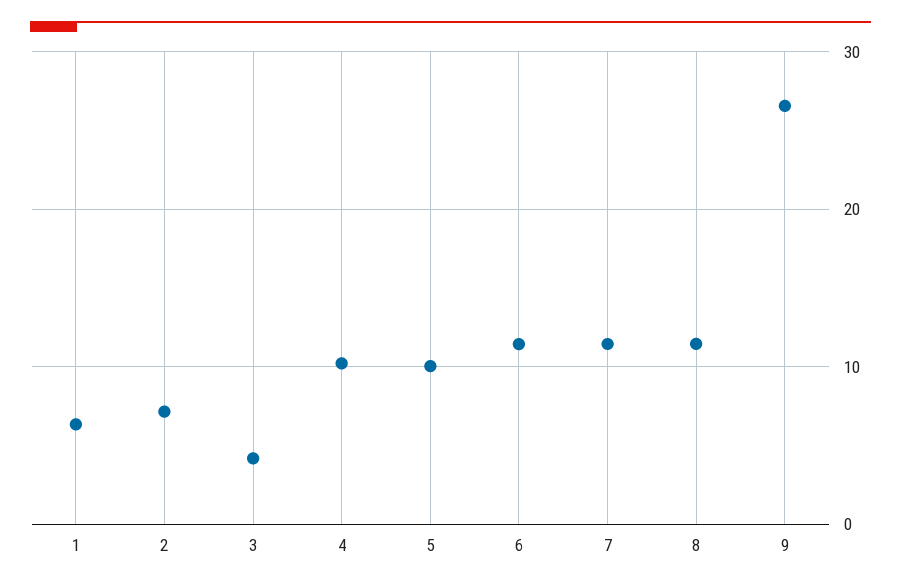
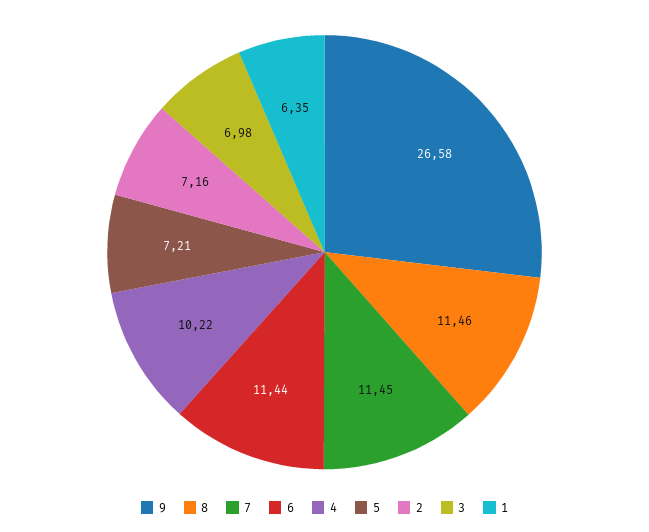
3: 4 -> 6.98
5: 10 -> 7.21

